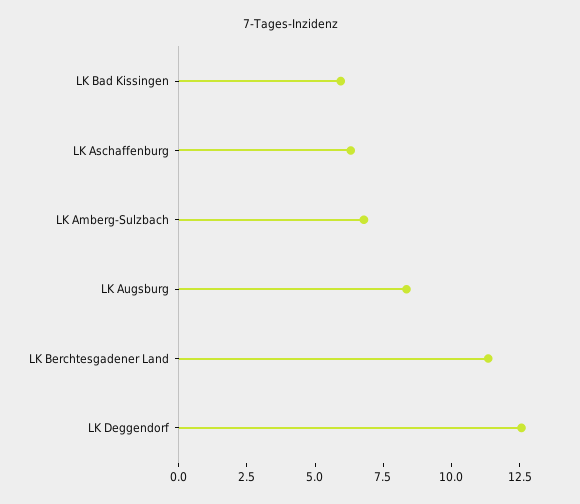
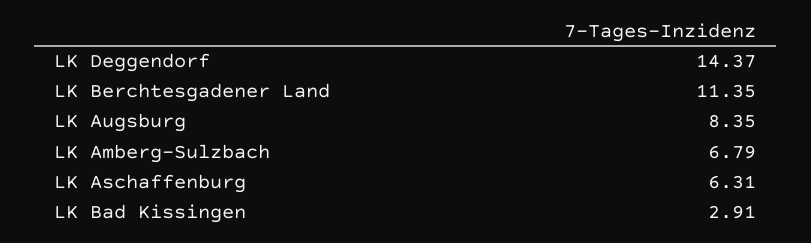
LK Bad Kissingen: 6 -> 2.91
LK Deggendorf: 12.5 -> 14.37

